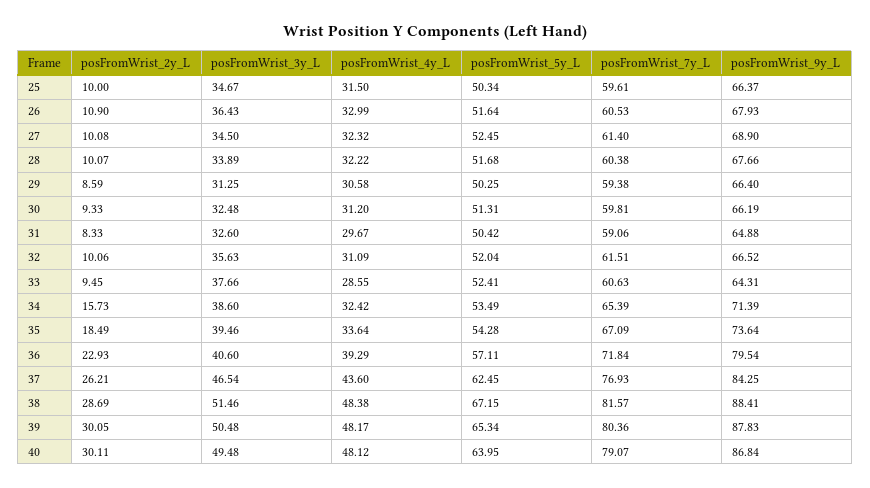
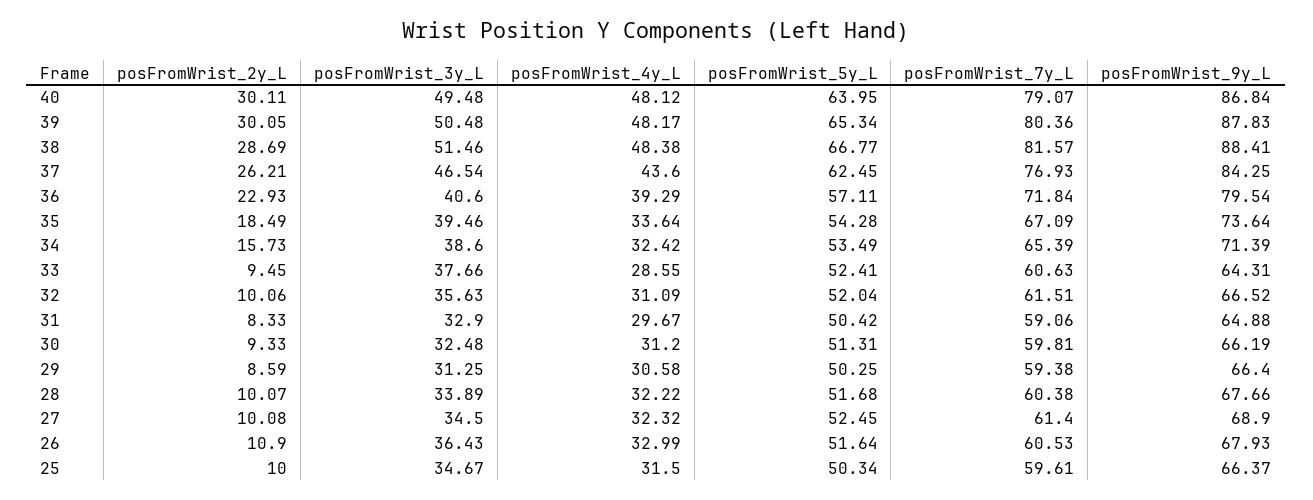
posFromWrist_3y_L, 31: 32.6 -> 32.9
posFromWrist_5y_L, 38: 67.15 -> 66.77

